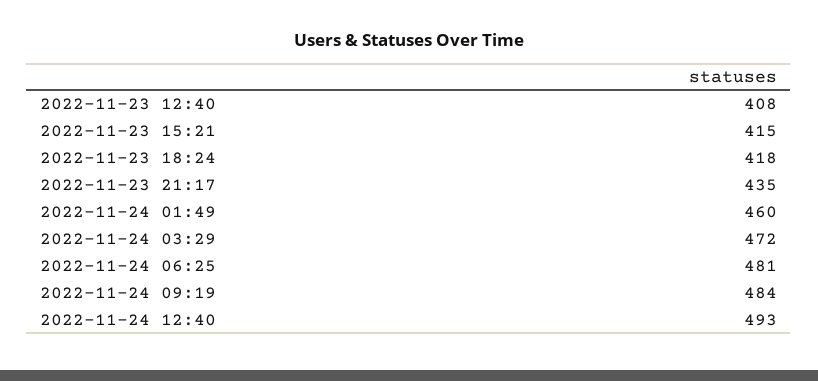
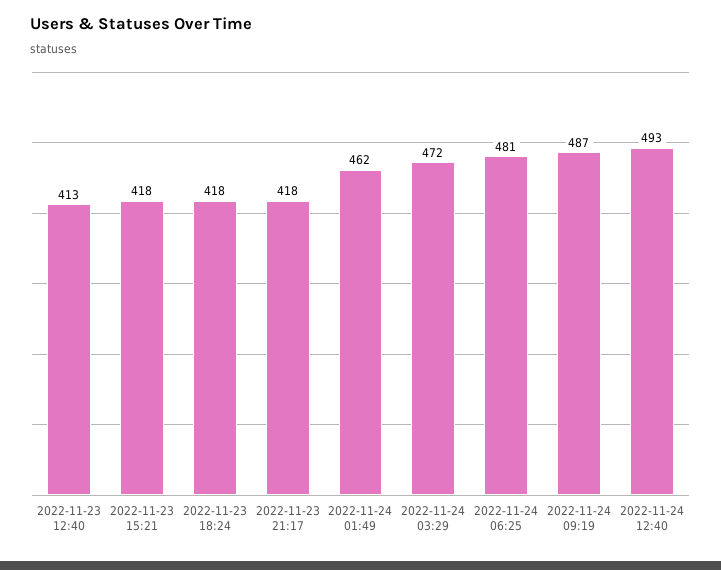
2022-11-23 12:40: 408 -> 413
2022-11-23 15:21: 415 -> 418
2022-11-23 21:17: 435 -> 418
2022-11-24 01:49: 460 -> 462
2022-11-24 09:19: 484 -> 487

